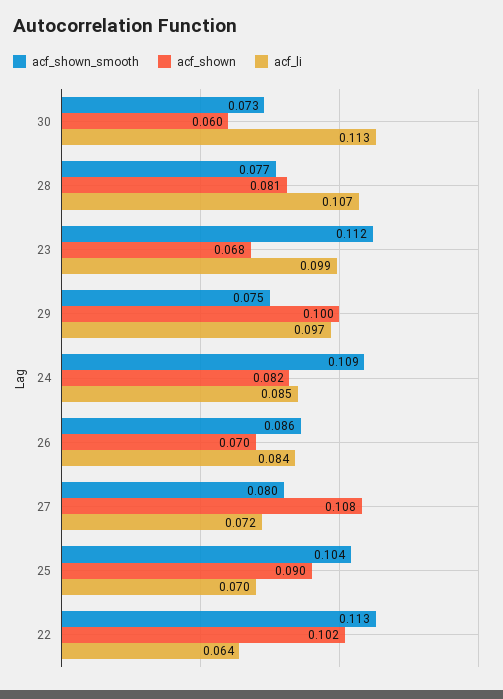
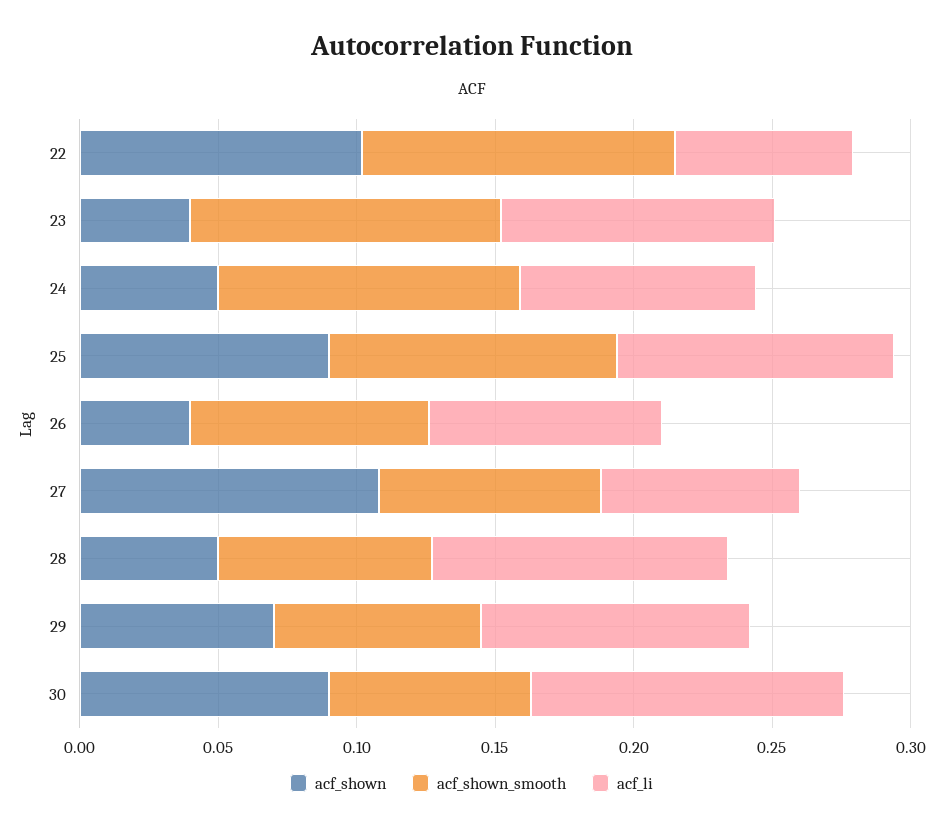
acf_shown, 30: 0.06 -> 0.09
acf_shown, 28: 0.081 -> 0.05
acf_shown, 23: 0.068 -> 0.04
acf_shown, 29: 0.1 -> 0.07
acf_shown, 24: 0.082 -> 0.05
acf_shown, 26: 0.07 -> 0.04
acf_li, 25: 0.07 -> 0.1

